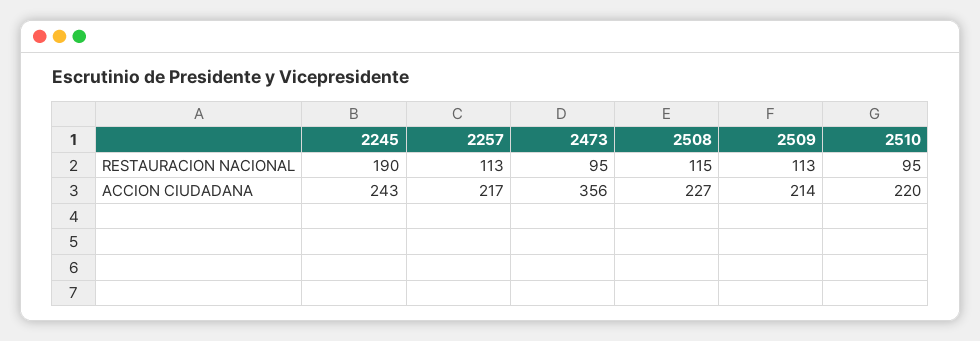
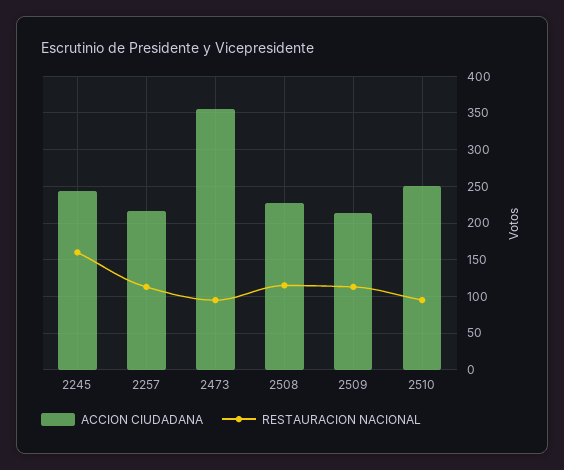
RESTAURACION NACIONAL, 2245: 190 -> 160
ACCION CIUDADANA, 2510: 220 -> 250

